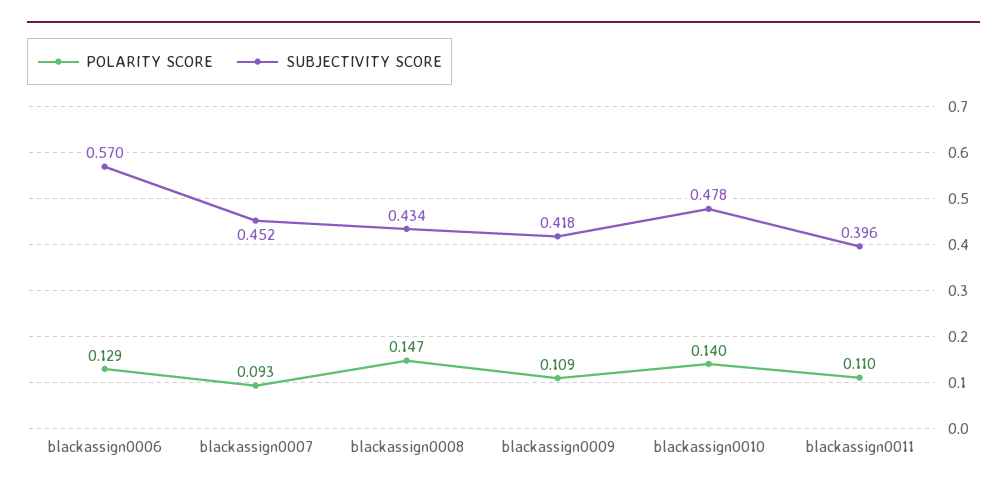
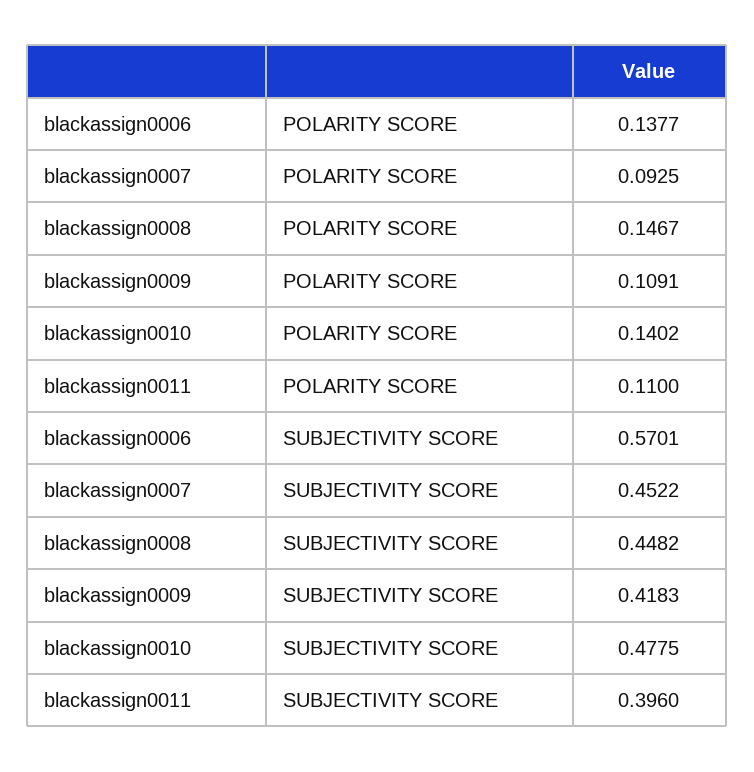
POLARITY SCORE, blackassign0006: 0.129 -> 0.1377
SUBJECTIVITY SCORE, blackassign0008: 0.434 -> 0.4482

